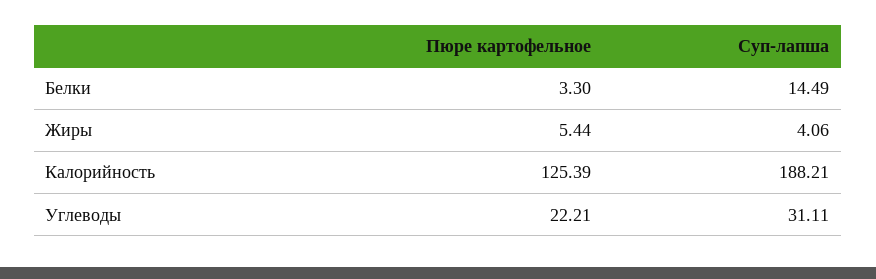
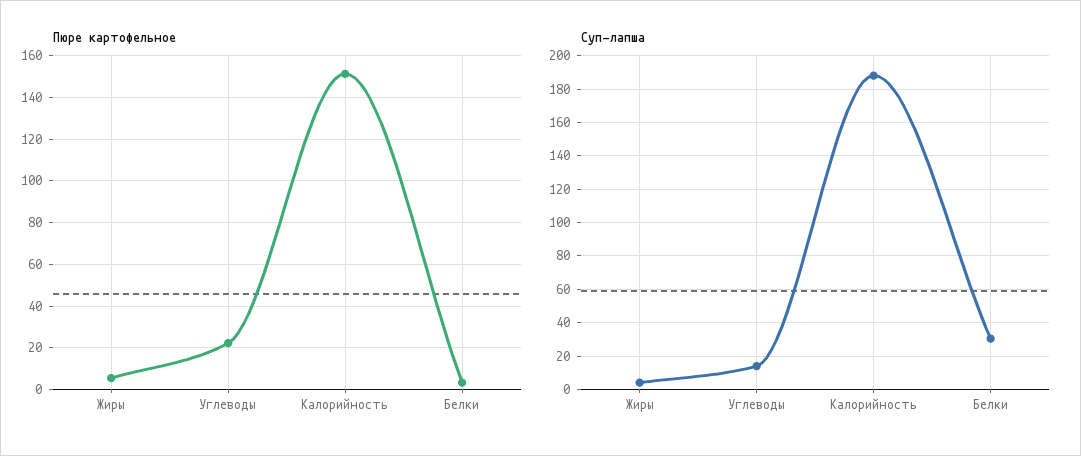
Суп-лапша, Белки: 14.49 -> 30
Пюре картофельное, Калорийность: 125.39 -> 150
Суп-лапша, Углеводы: 31.11 -> 15

